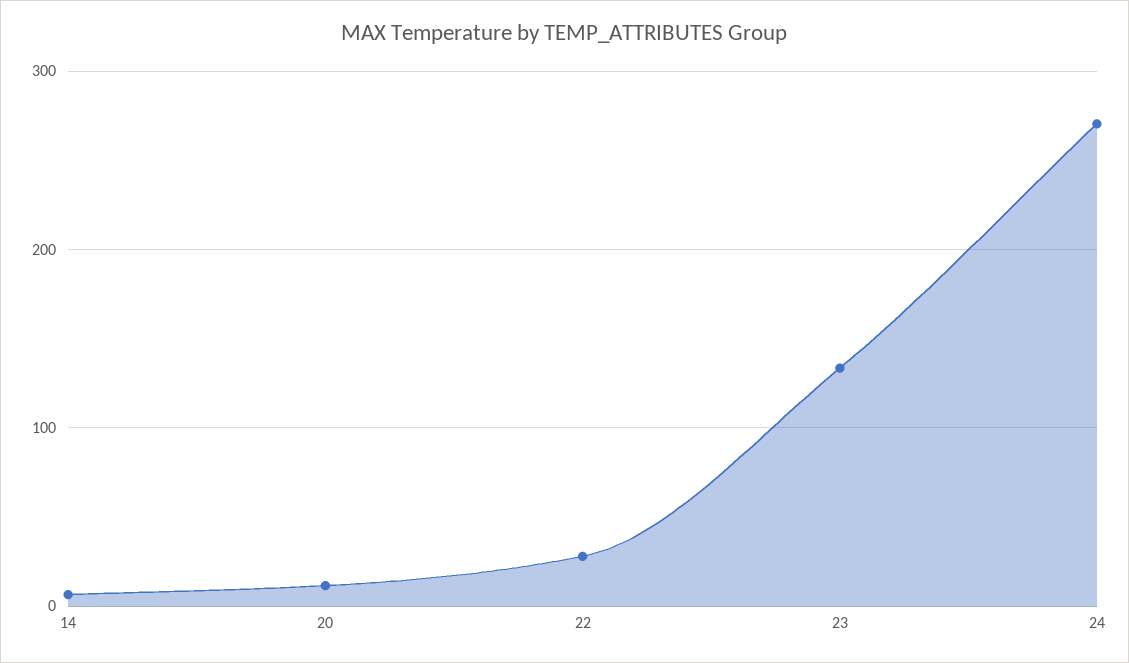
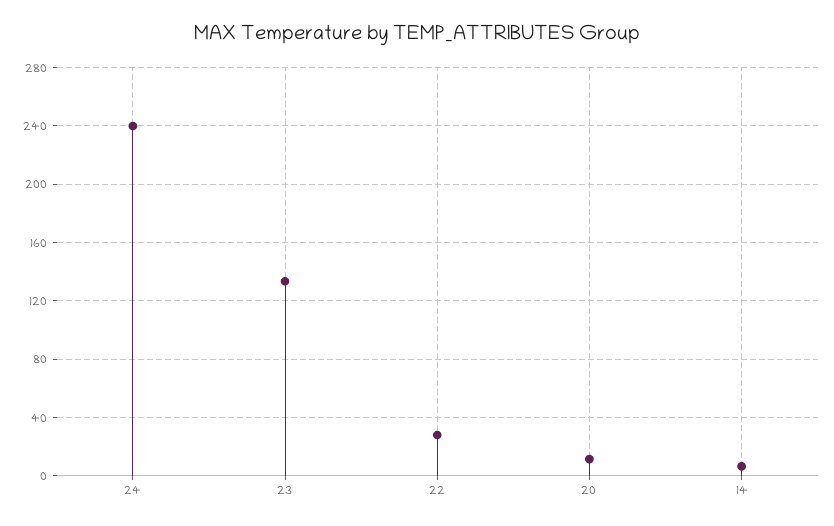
24: 270 -> 240

